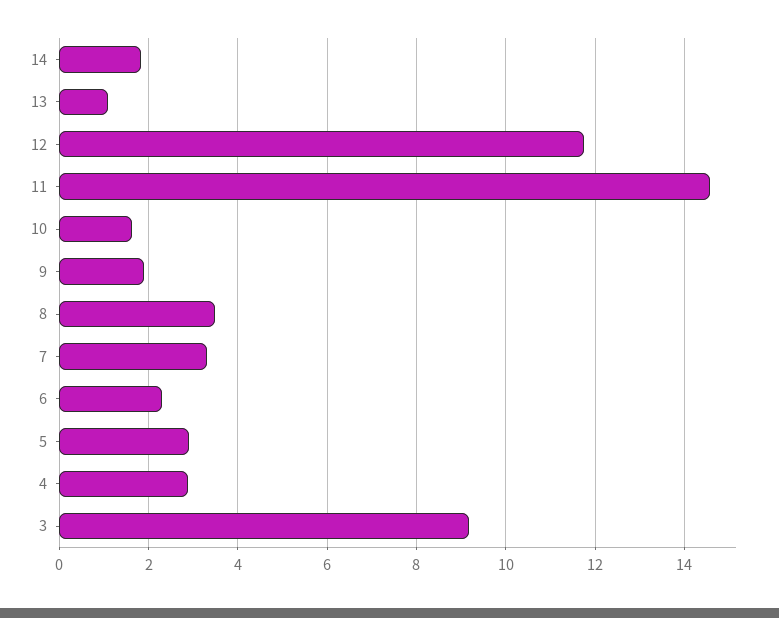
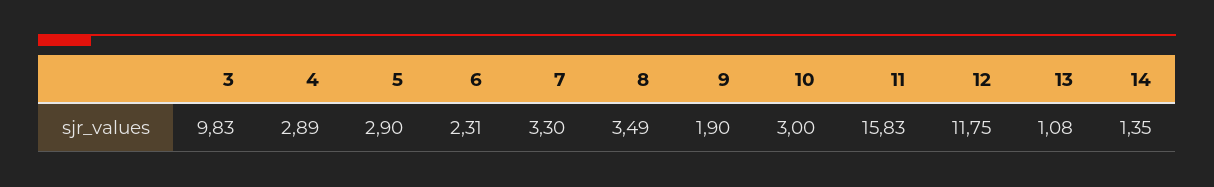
14: 1.8 -> 1.35
11: 14.6 -> 15.83
10: 1.6 -> 3
3: 9.2 -> 9.83

